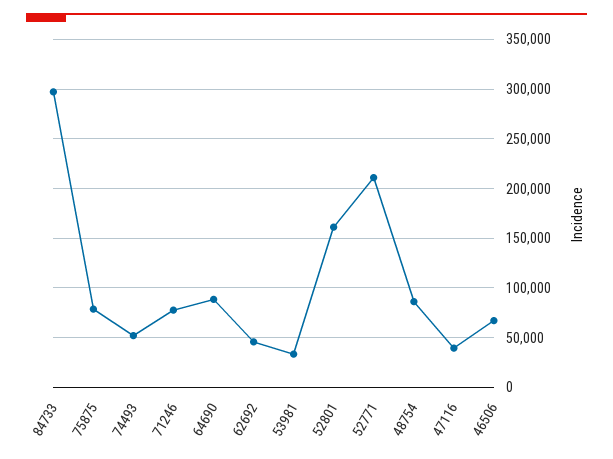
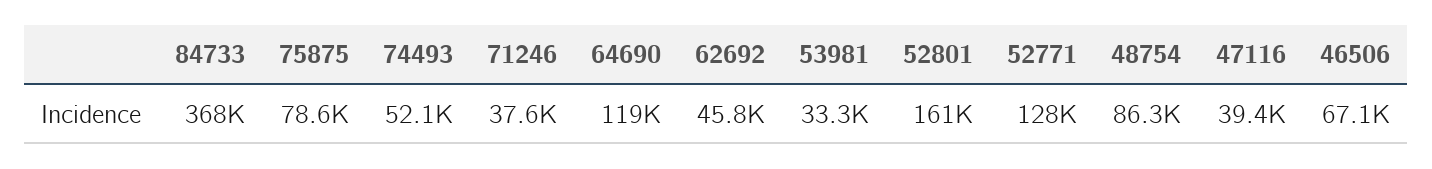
84733: 300000 -> 368000
71246: 80000 -> 37600
64690: 90000 -> 119000
52771: 210000 -> 128000

